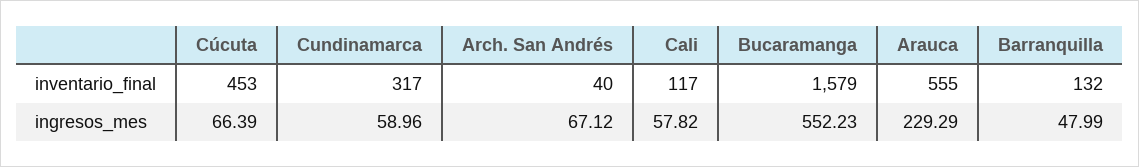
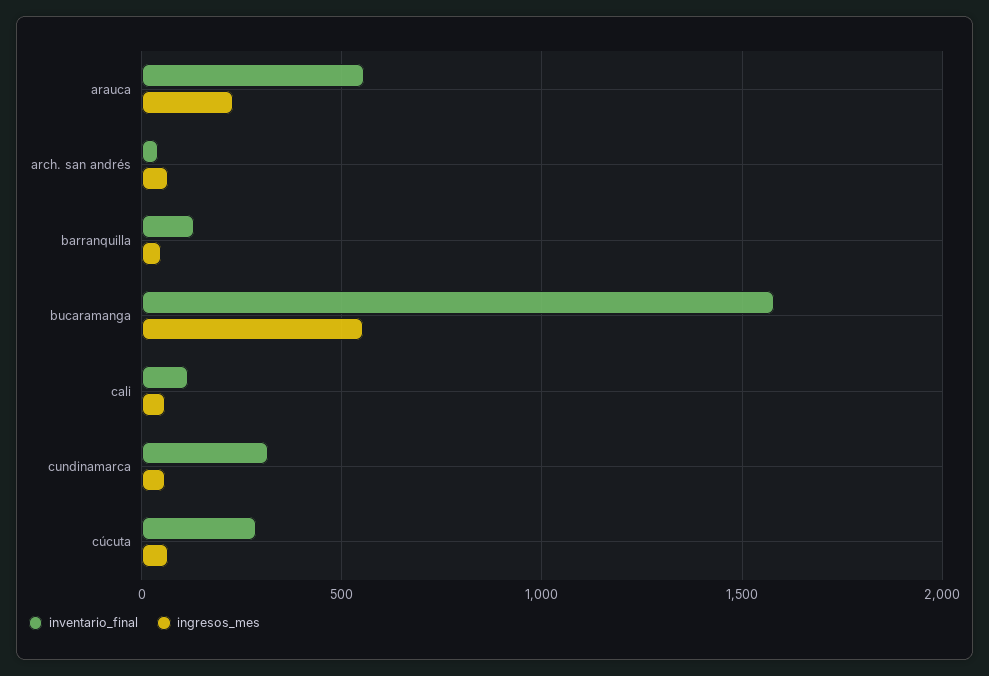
inventario_final, Cúcuta: 453 -> 300

